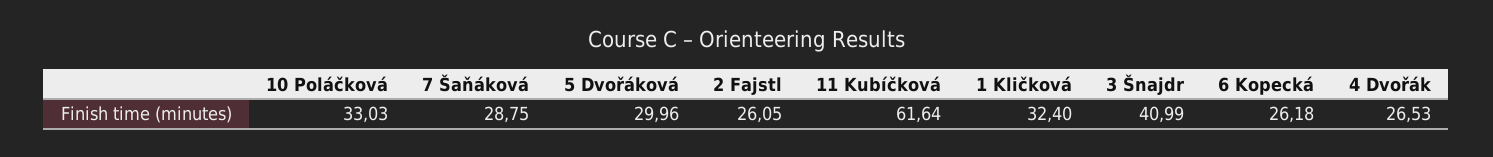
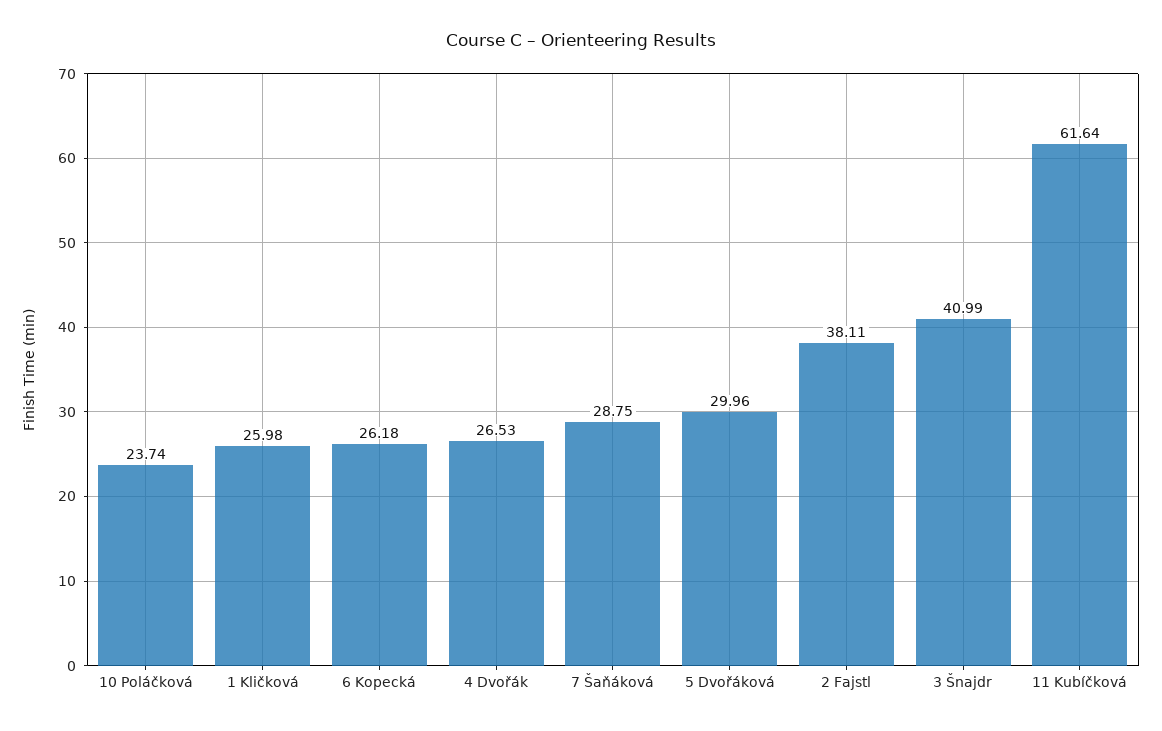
10 Poláčková: 33.03 -> 23.74
2 Fajstl: 26.05 -> 38.11
1 Kličková: 32.4 -> 25.98

